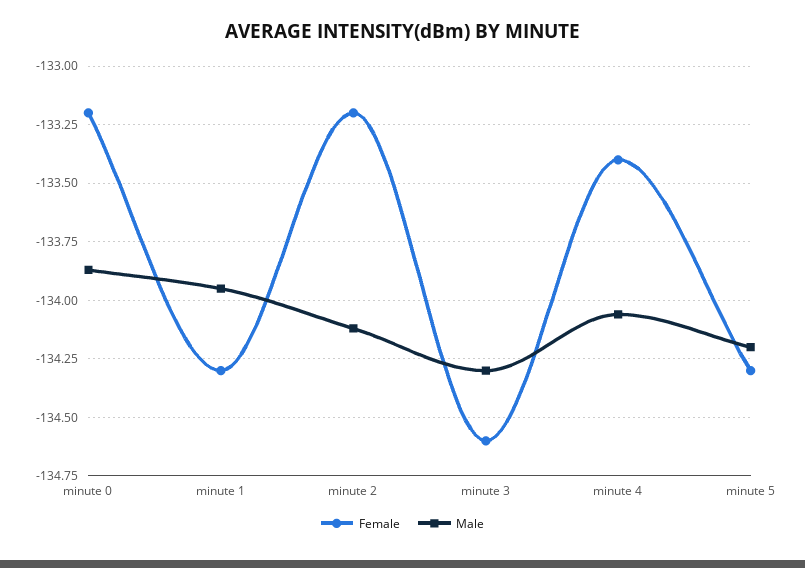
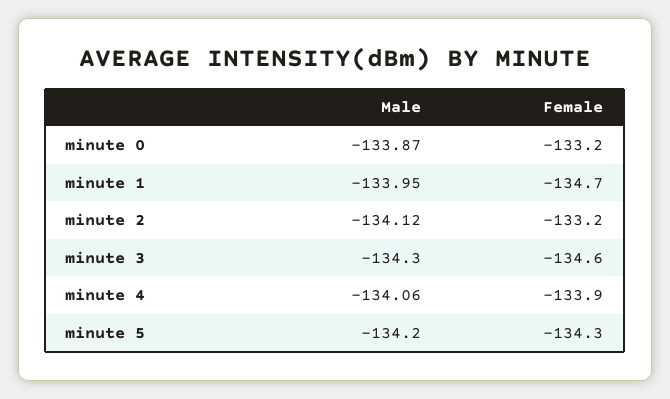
Female, minute 1: -134.3 -> -134.7
Female, minute 4: -133.4 -> -133.9

